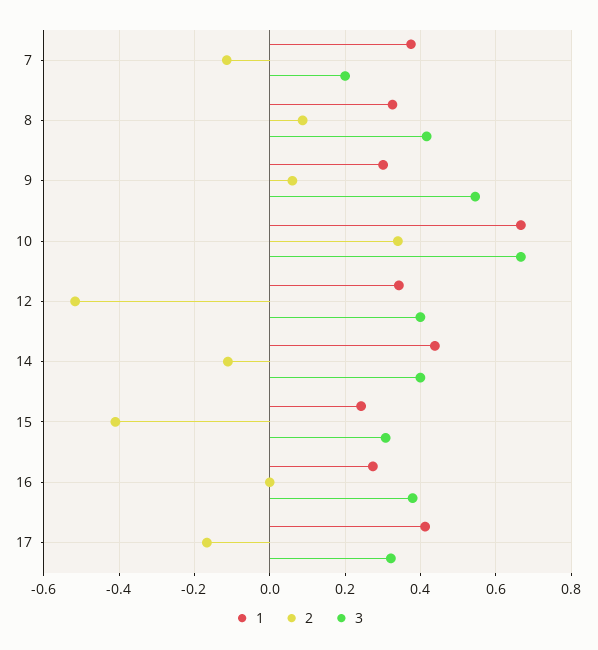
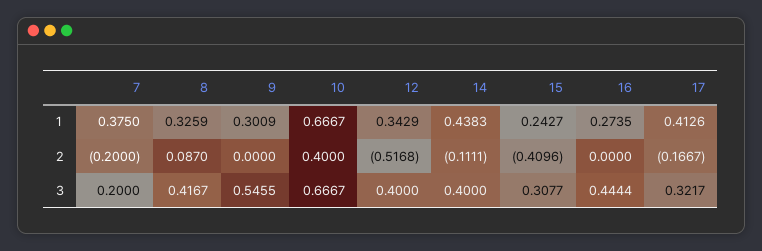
2, 7: -0.12 -> -0.2
2, 9: 0.06 -> 0
2, 10: 0.34 -> 0.4
3, 16: 0.38 -> 0.4444

